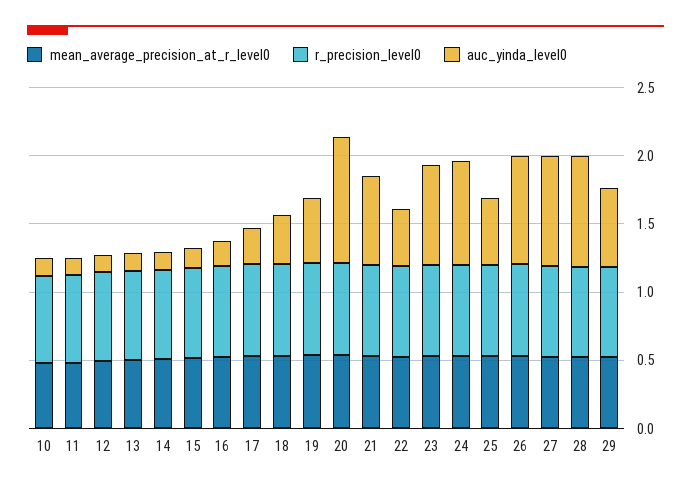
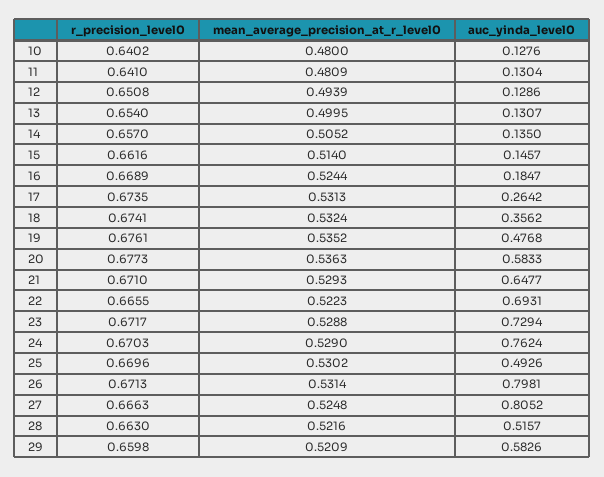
auc_yinda_level0, 20: 0.9 -> 0.5833
auc_yinda_level0, 22: 0.4 -> 0.6931
auc_yinda_level0, 28: 0.8 -> 0.5157

